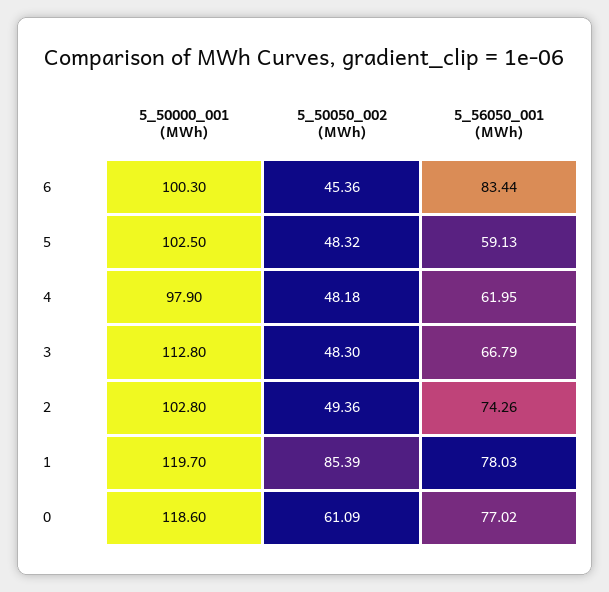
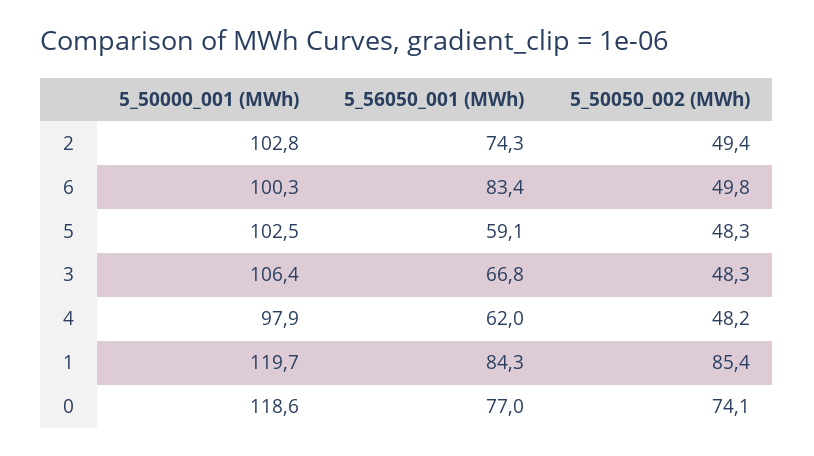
5_50050_002 (MWh), 6: 45.36 -> 49.8
5_50000_001 (MWh), 3: 112.8 -> 106.4
5_56050_001 (MWh), 1: 78.03 -> 84.3
5_50050_002 (MWh), 0: 61.09 -> 74.1

